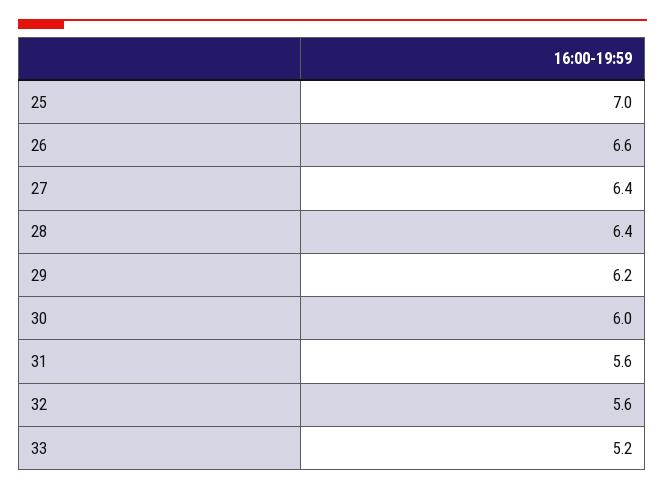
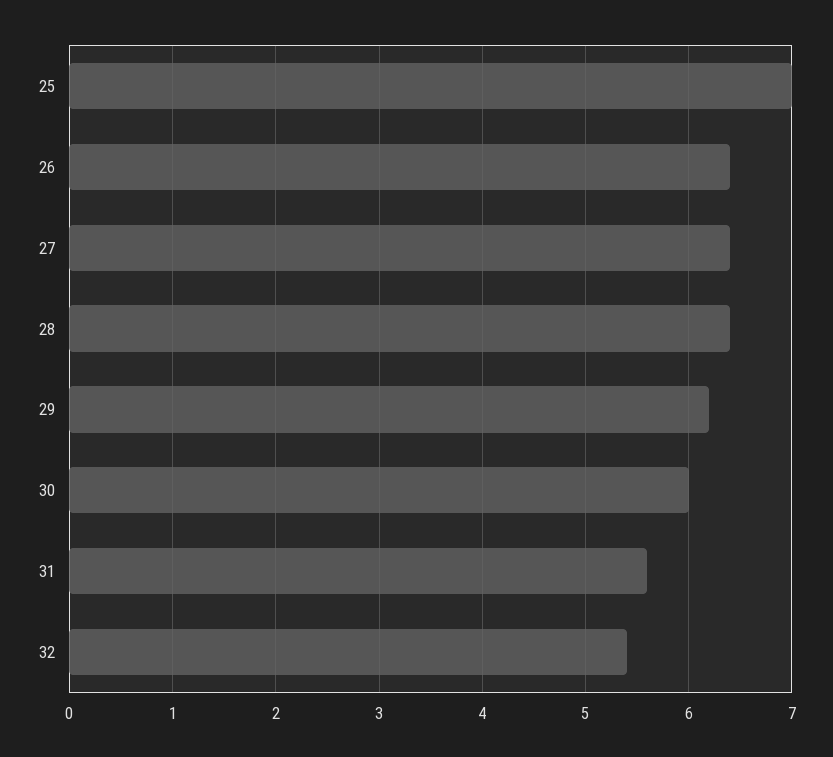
26: 6.6 -> 6.4
32: 5.6 -> 5.4
33: 5.2 -> none

